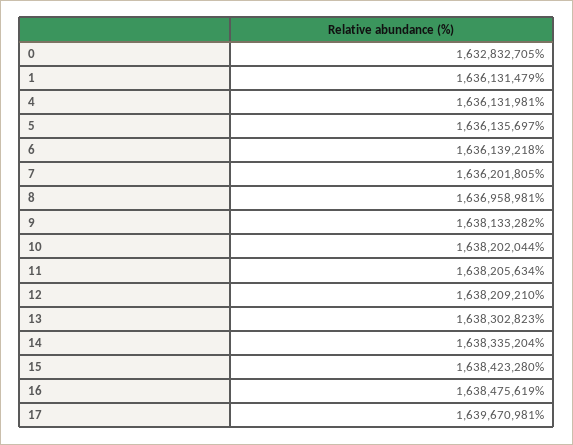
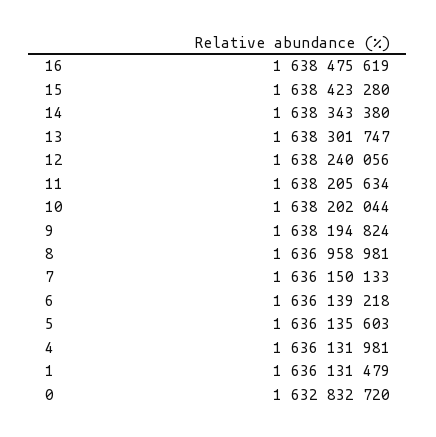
0: 1632832705 -> 1632832720
5: 1636135697 -> 1636135603
7: 1636201805 -> 1636150133
9: 1638133282 -> 1638194824
12: 1638209210 -> 1638240056
13: 1638302823 -> 1638301747
14: 1638335204 -> 1638343380
17: 1639670981 -> none

